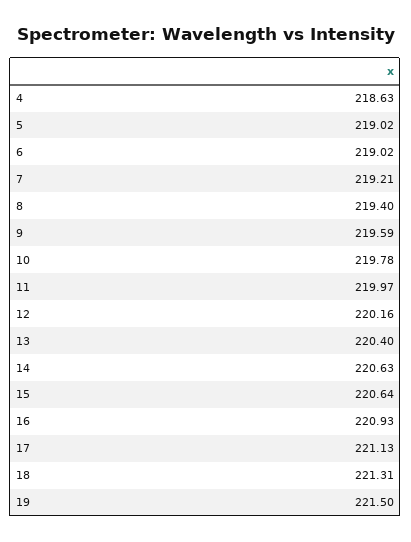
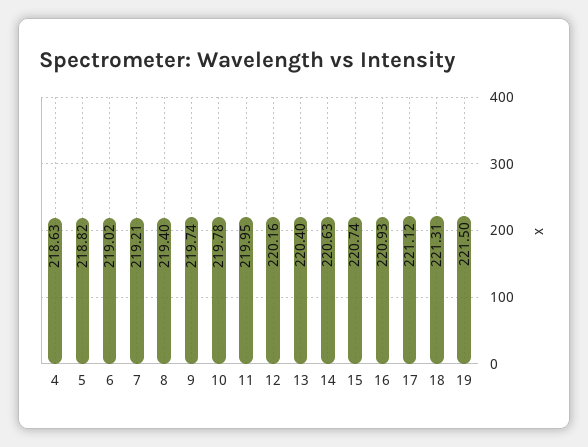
5: 219.02 -> 218.82
9: 219.59 -> 219.74
11: 219.97 -> 219.95
15: 220.64 -> 220.74
17: 221.13 -> 221.12

